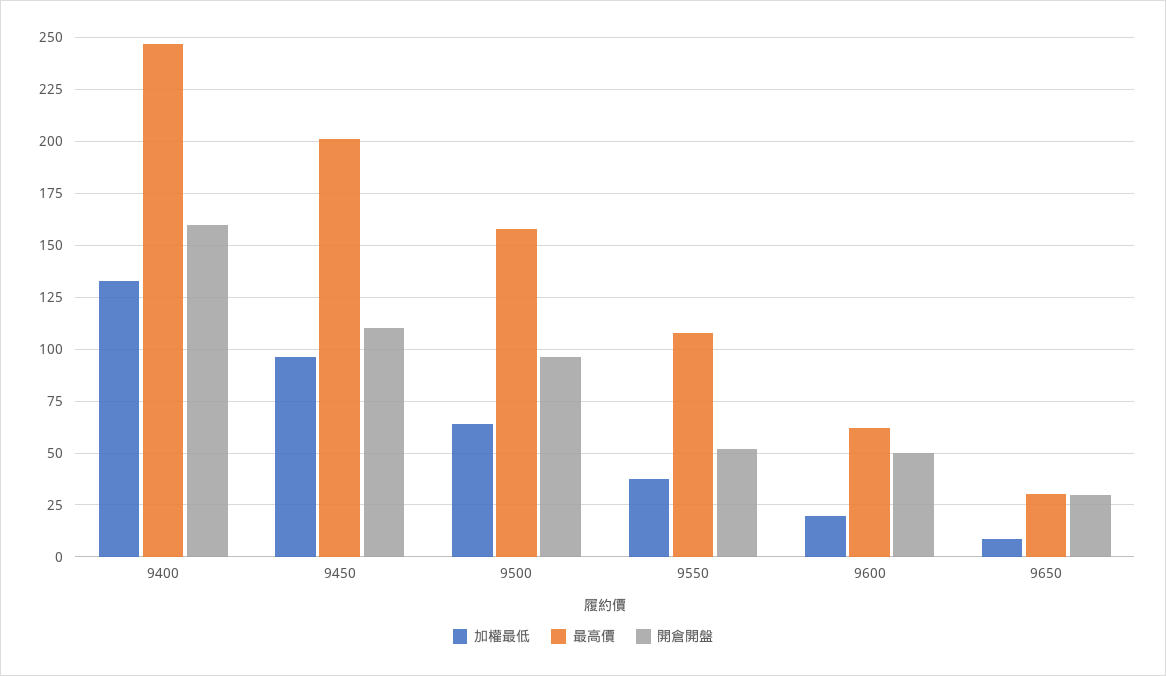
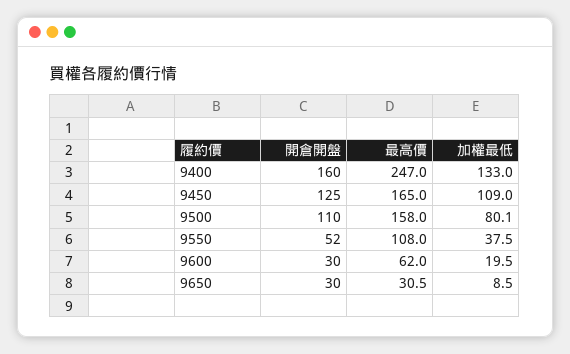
加權最低, 9450: 95 -> 109
最高價, 9450: 200 -> 165
開倉開盤, 9450: 110 -> 125
加權最低, 9500: 65 -> 80.1
開倉開盤, 9500: 95 -> 110
開倉開盤, 9600: 50 -> 30

